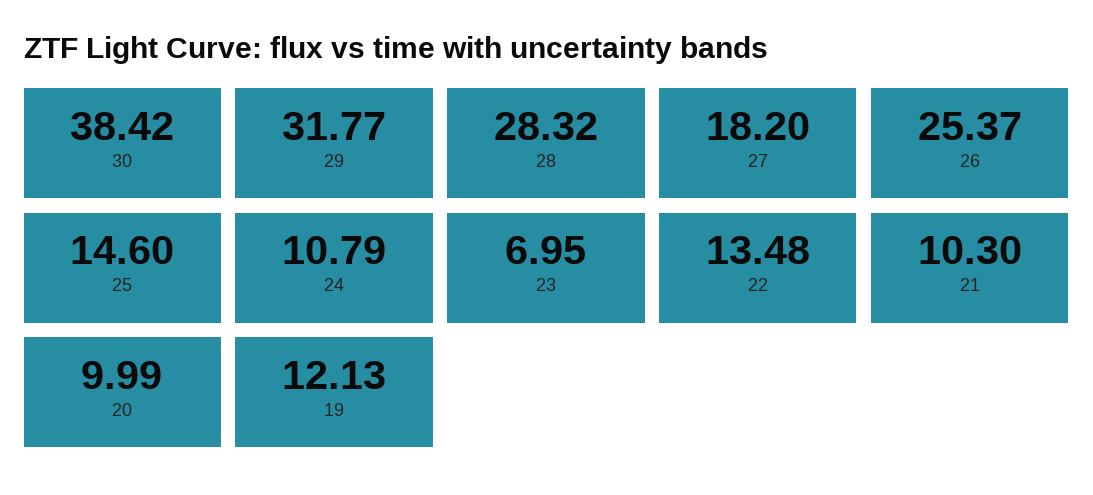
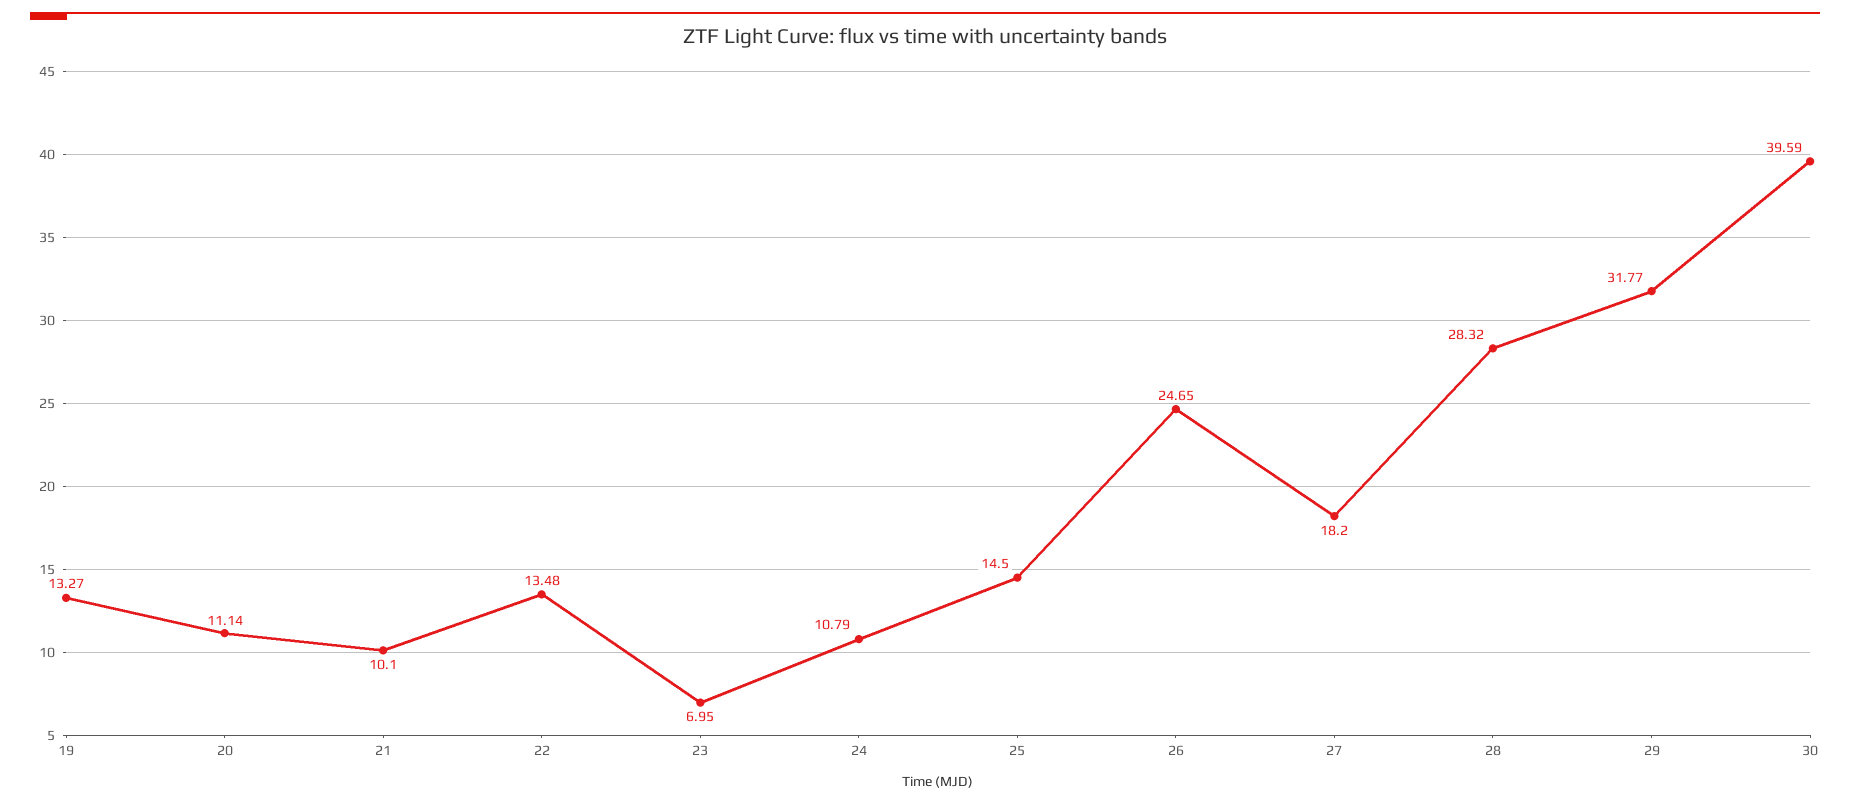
30: 38.42 -> 39.59
26: 25.37 -> 24.65
25: 14.6 -> 14.5
21: 10.3 -> 10.1
20: 9.99 -> 11.14
19: 12.13 -> 13.27

